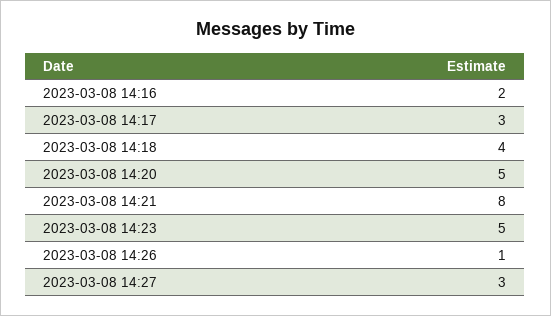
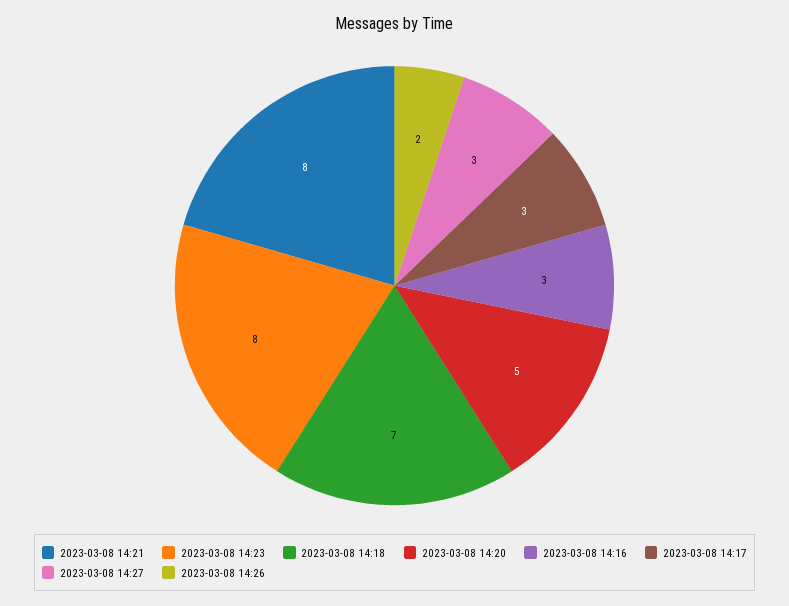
2023-03-08 14:16: 2 -> 3
2023-03-08 14:18: 4 -> 7
2023-03-08 14:23: 5 -> 8
2023-03-08 14:26: 1 -> 2

